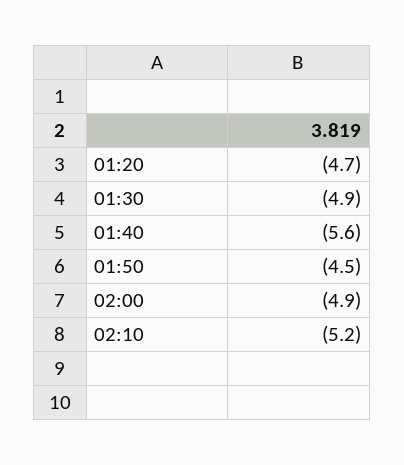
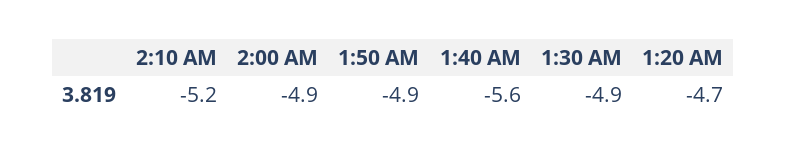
01:50: -4.5 -> -4.9

